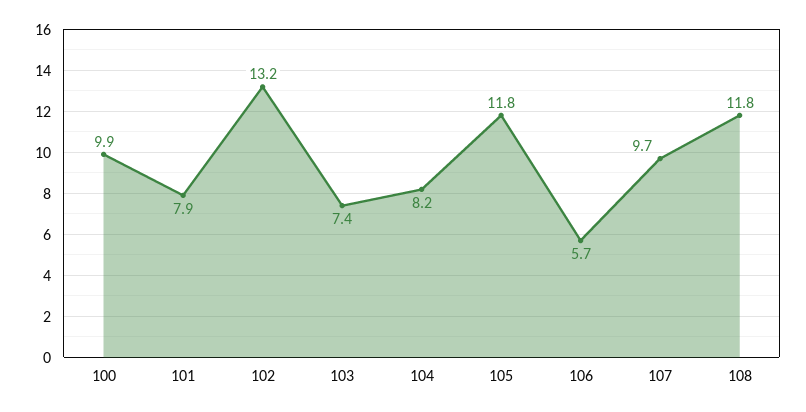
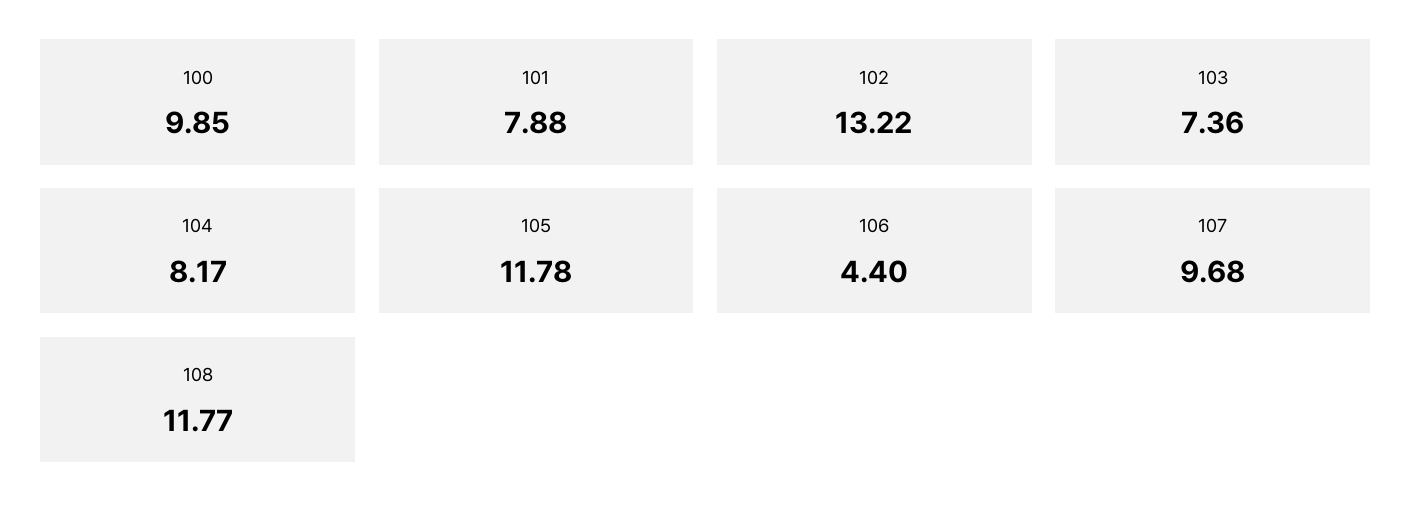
106: 5.7 -> 4.4

